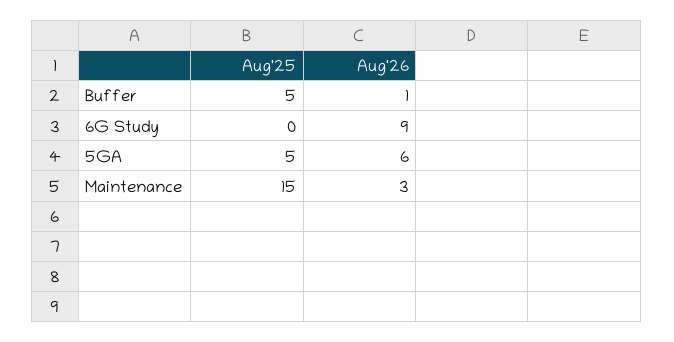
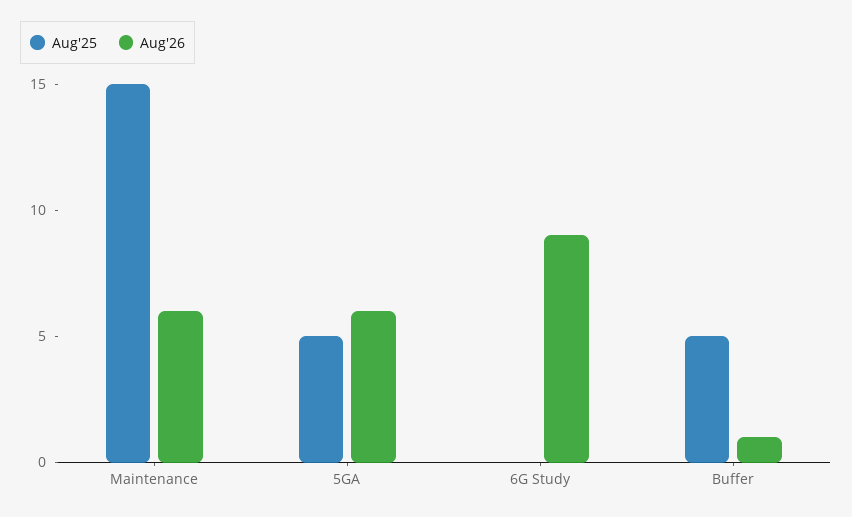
Aug'26, Maintenance: 3 -> 6

